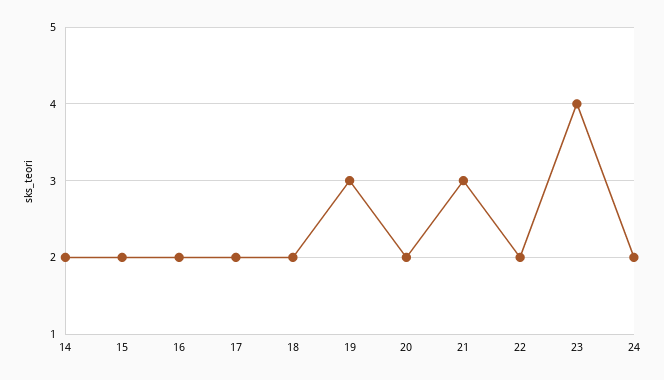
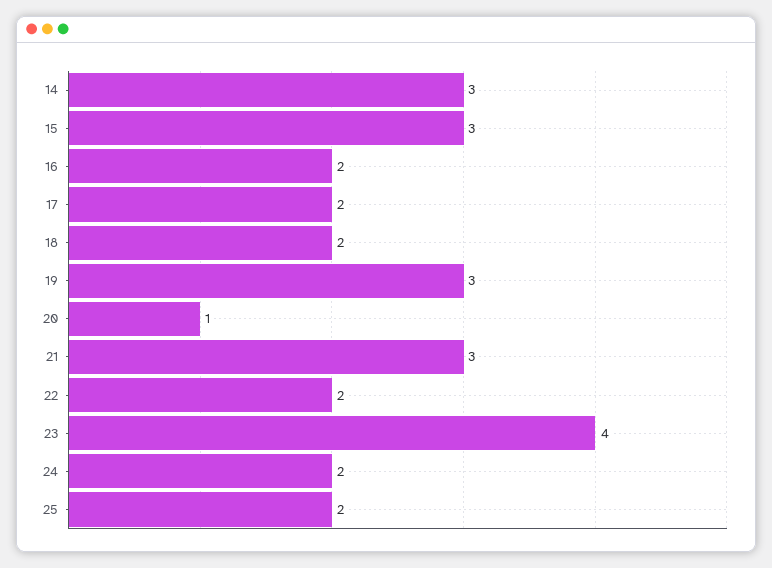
14: 2 -> 3
15: 2 -> 3
20: 2 -> 1
25: none -> 2

